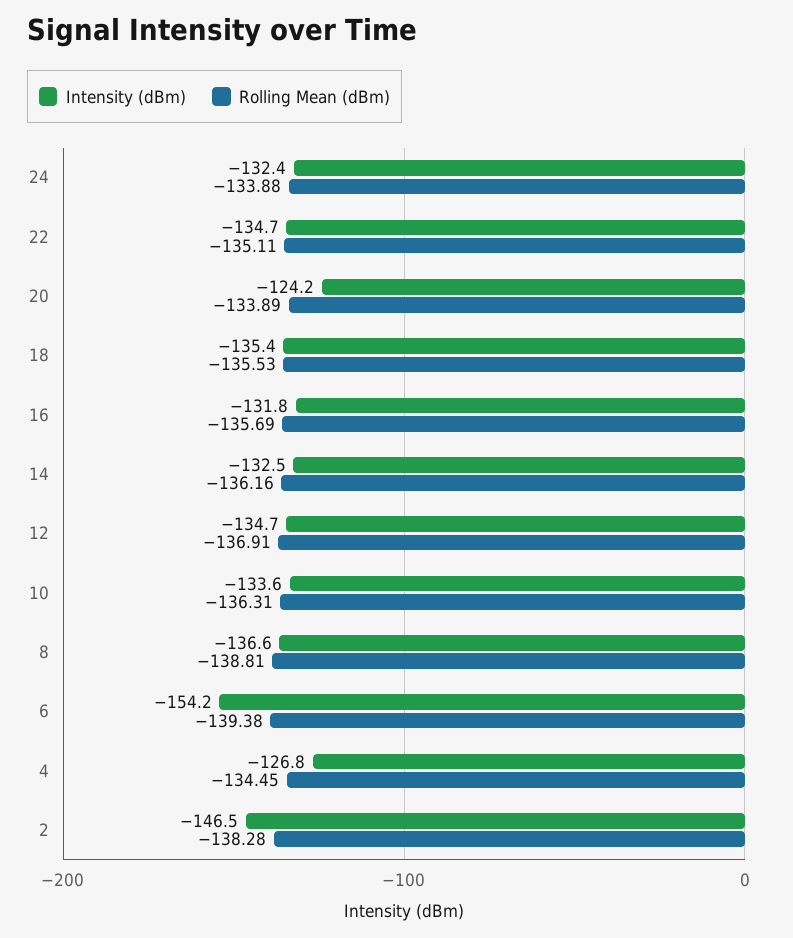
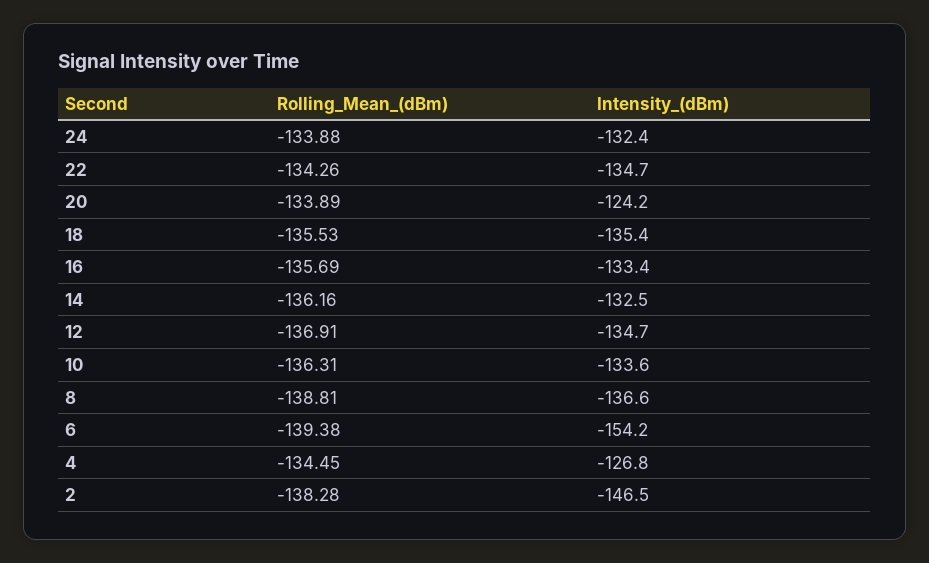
Rolling Mean (dBm), 22: -135.11 -> -134.26
Intensity (dBm), 16: -131.8 -> -133.4

